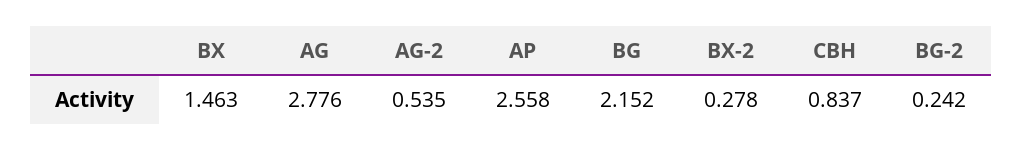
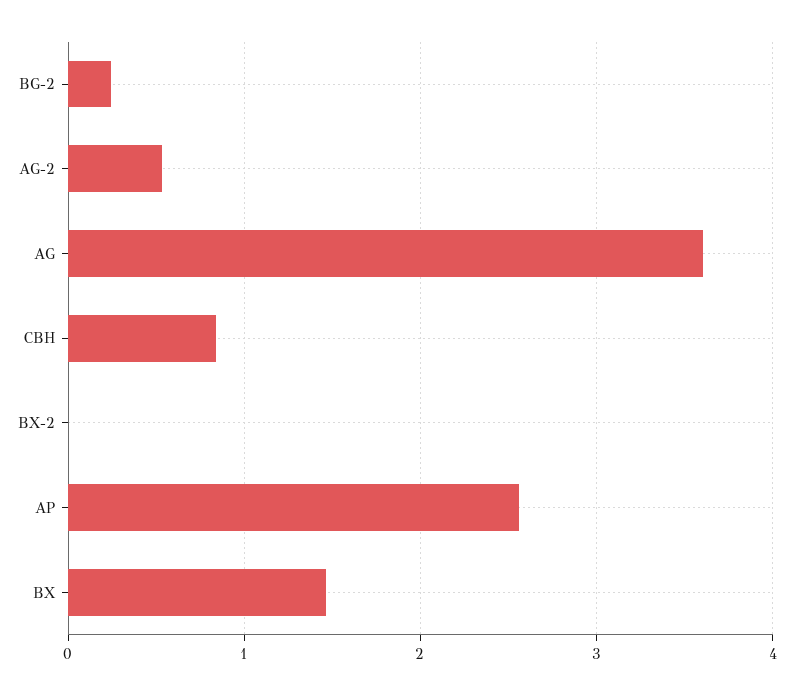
AG: 2.776 -> 3.6
BG: 2.152 -> none
BX-2: 0.278 -> 0

